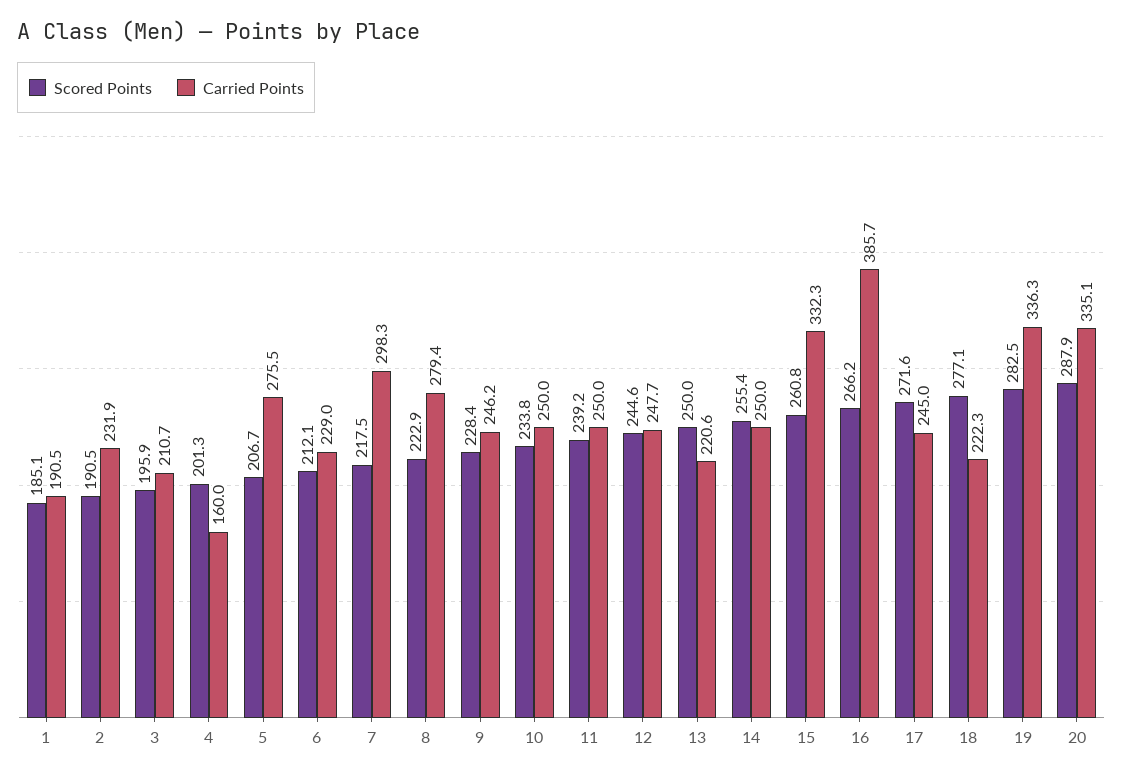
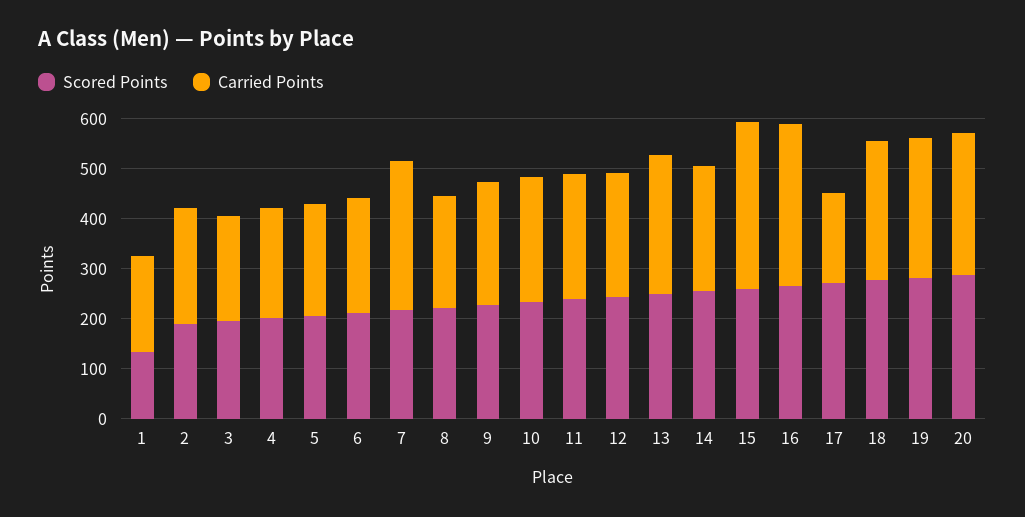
Scored Points, 1: 185.1 -> 140
Carried Points, 4: 160 -> 220
Carried Points, 5: 275.5 -> 220
Carried Points, 8: 279.4 -> 220
Carried Points, 13: 220.6 -> 280
Carried Points, 16: 385.7 -> 320
Carried Points, 17: 245 -> 180
Carried Points, 18: 222.3 -> 280
Carried Points, 19: 336.3 -> 280
Carried Points, 20: 335.1 -> 280

